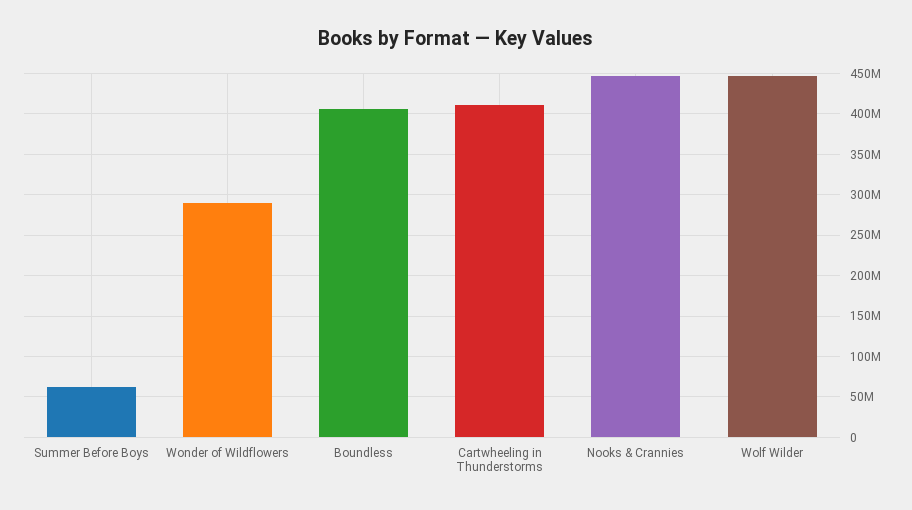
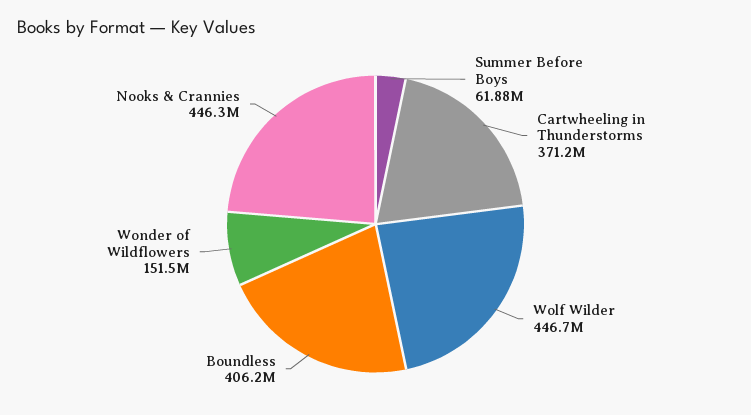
Wonder of Wildflowers: 290000000 -> 151500000
Cartwheeling in Thunderstorms: 410000000 -> 371200000

